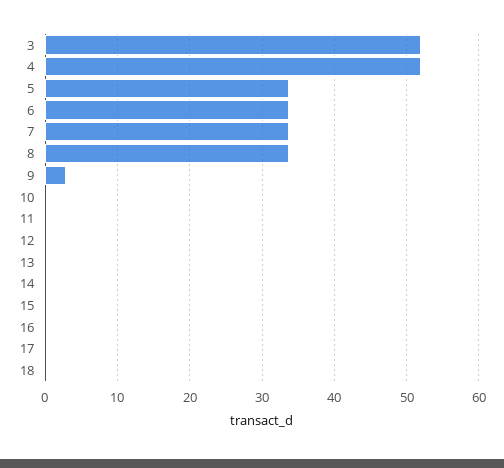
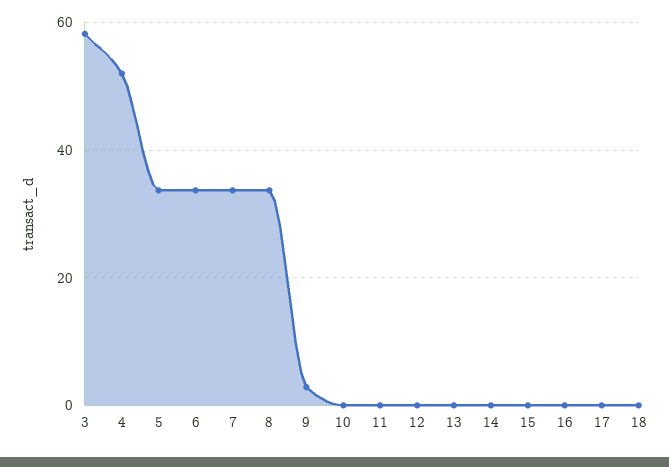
3: 52 -> 58

